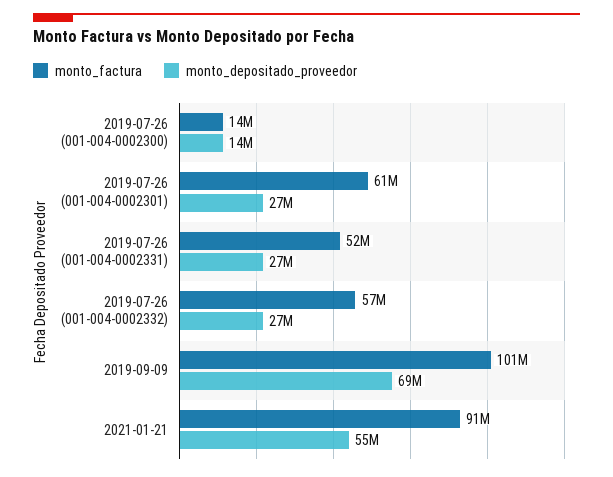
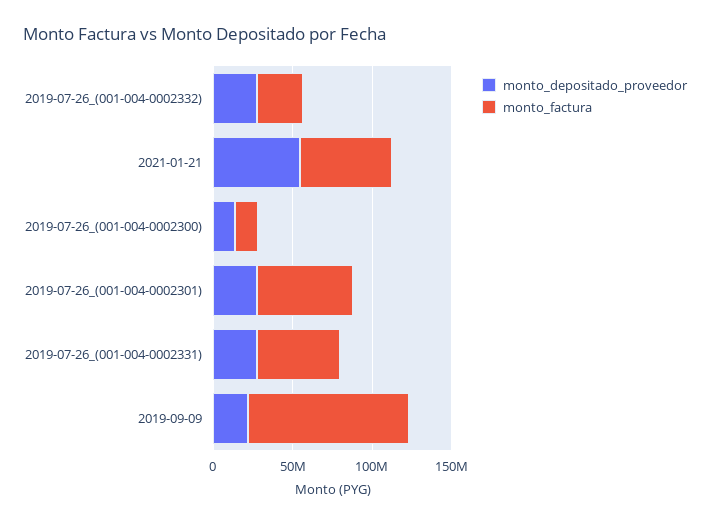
monto_factura, 2019-07-26 (001-004-0002332): 57000000 -> 30000000
monto_depositado_proveedor, 2019-09-09: 69000000 -> 20000000
monto_factura, 2021-01-21: 91000000 -> 60000000

